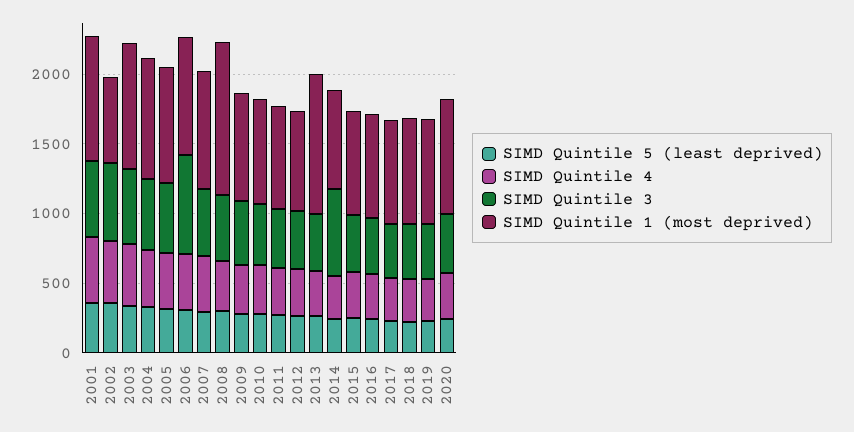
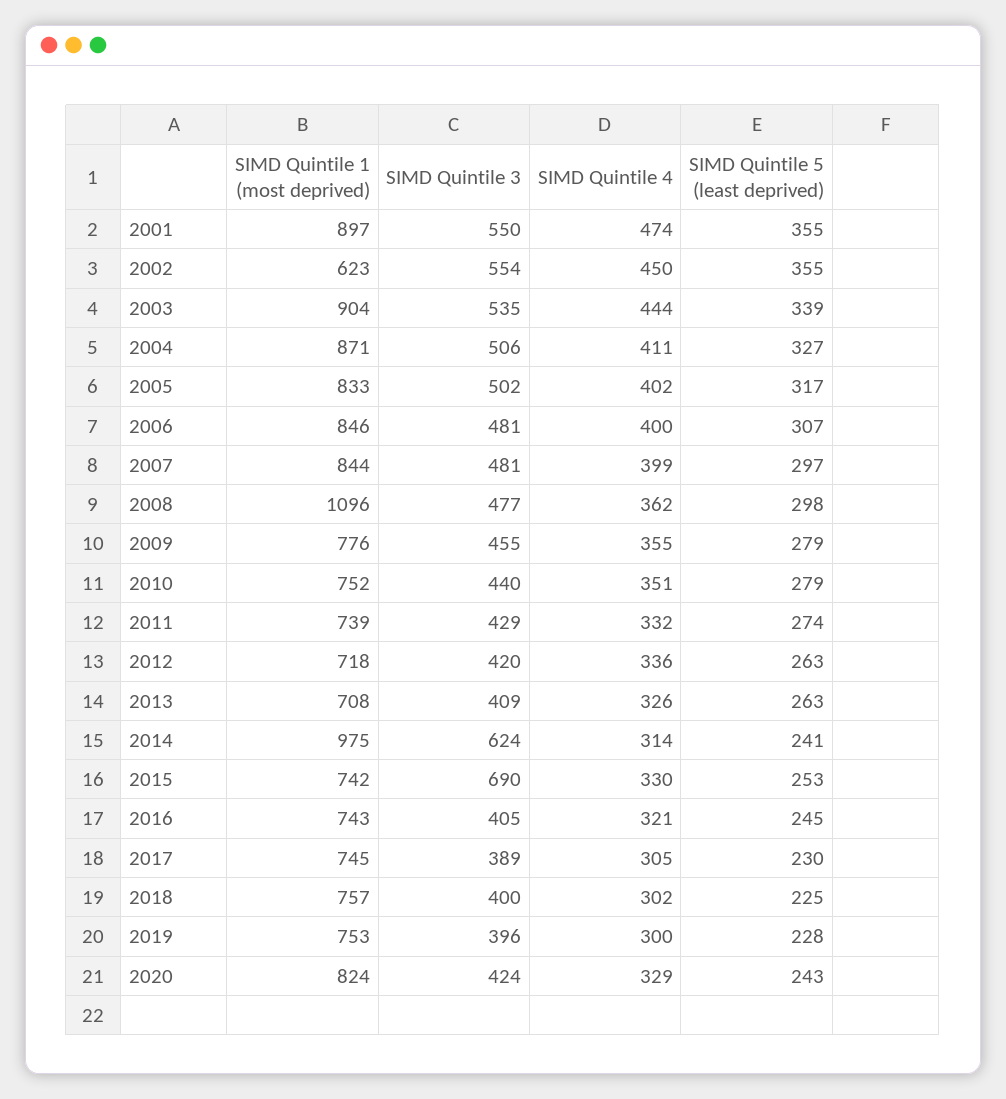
SIMD Quintile 3, 2006: 700 -> 481
SIMD Quintile 1 (most deprived), 2013: 1000 -> 708
SIMD Quintile 1 (most deprived), 2014: 700 -> 975
SIMD Quintile 3, 2015: 400 -> 690

